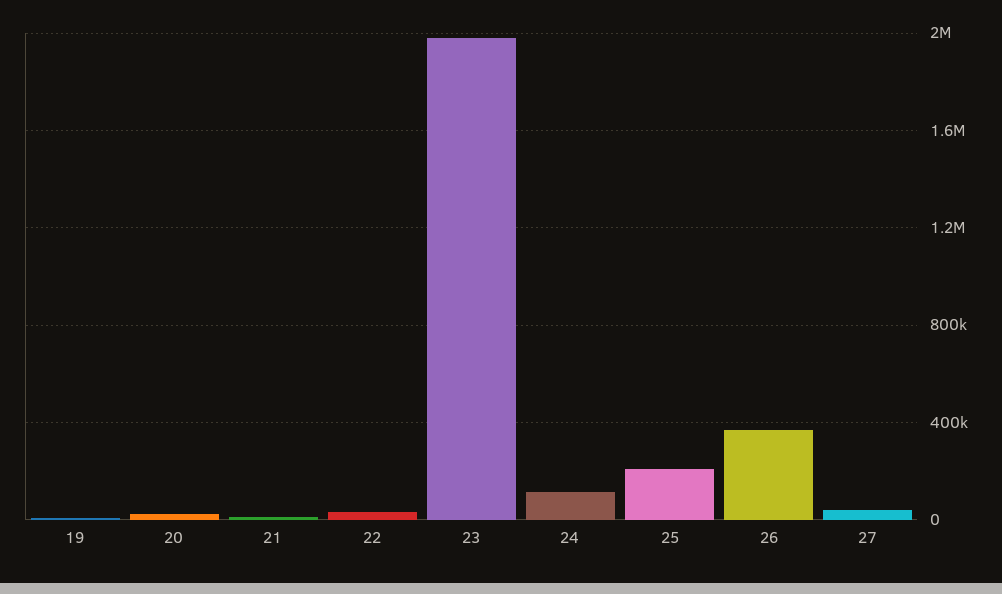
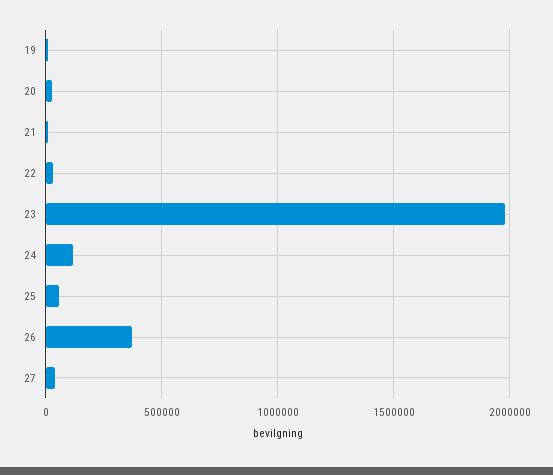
25: 200000 -> 50000

